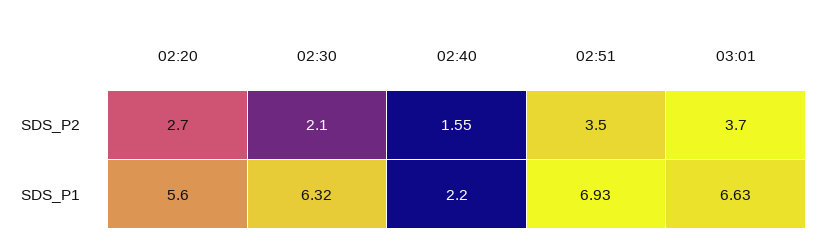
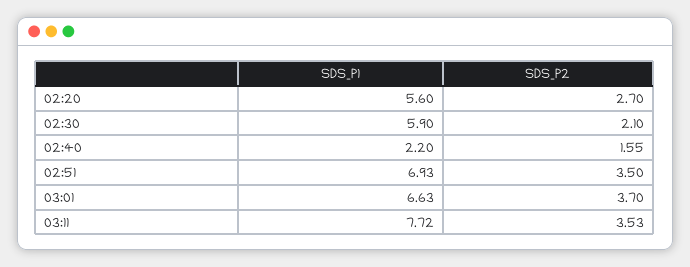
02:30, SDS_P1: 6.32 -> 5.9
03:11, SDS_P1: none -> 7.72
03:11, SDS_P2: none -> 3.53

